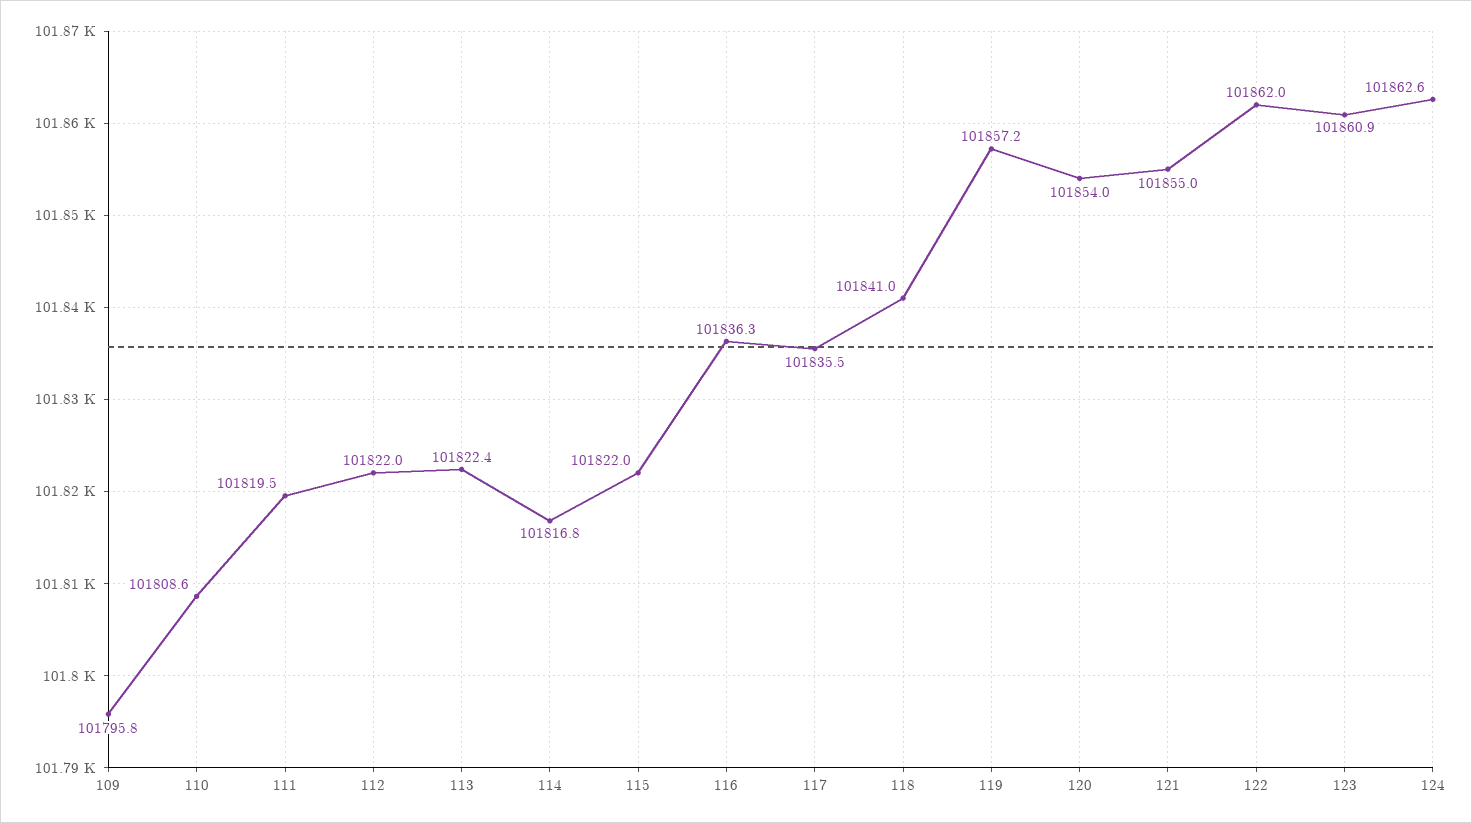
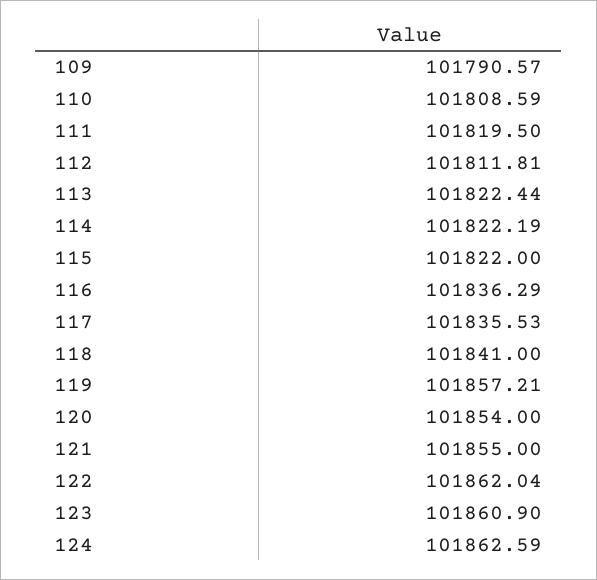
109: 101795.8 -> 101790.57
112: 101822 -> 101811.81
114: 101816.8 -> 101822.19

